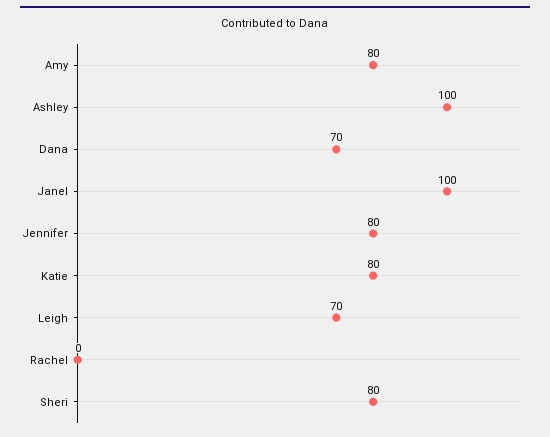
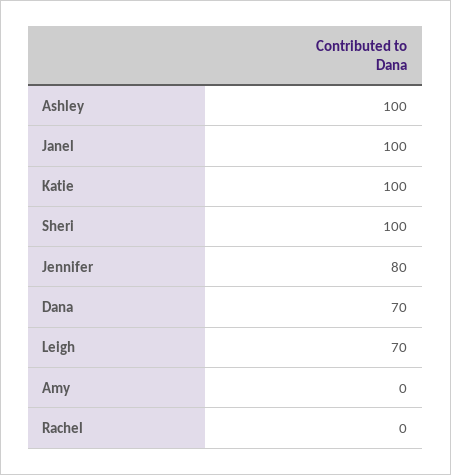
Amy: 80 -> 0
Katie: 80 -> 100
Sheri: 80 -> 100

